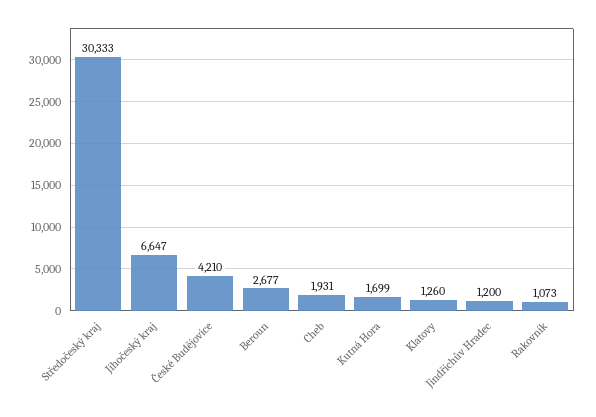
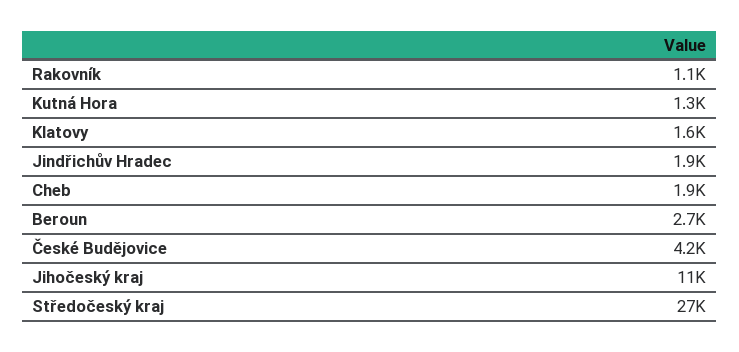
Středočeský kraj: 30333 -> 27000
Jihočeský kraj: 6647 -> 11000
Kutná Hora: 1699 -> 1300
Klatovy: 1260 -> 1600
Jindřichův Hradec: 1200 -> 1900

